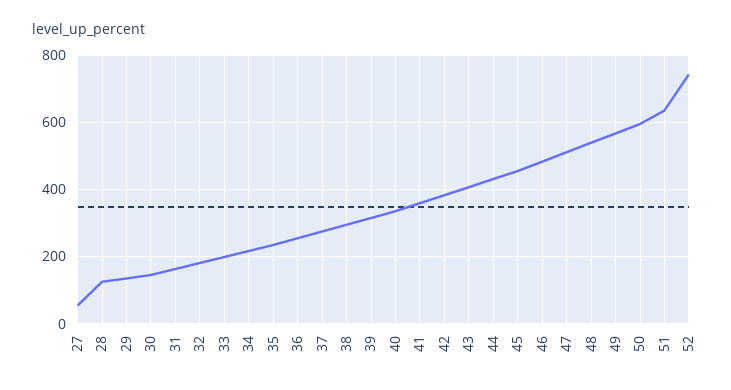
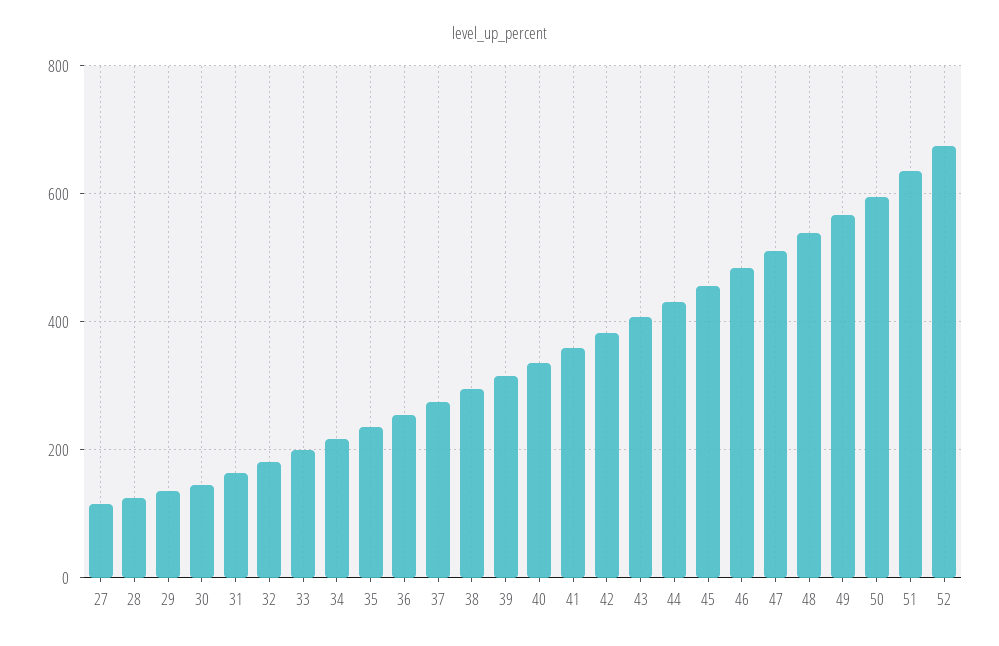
27: 60 -> 120
52: 740 -> 680

